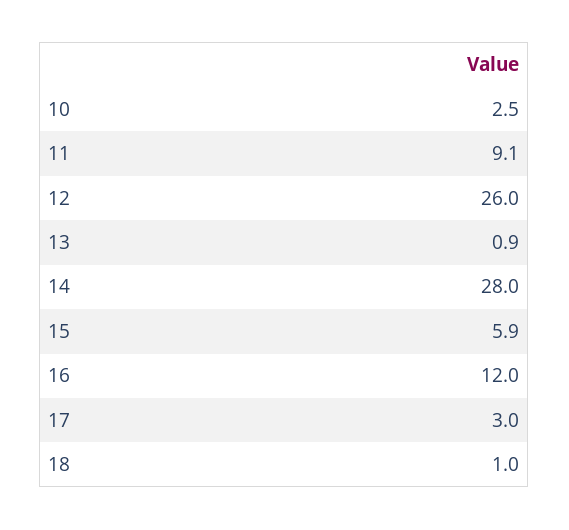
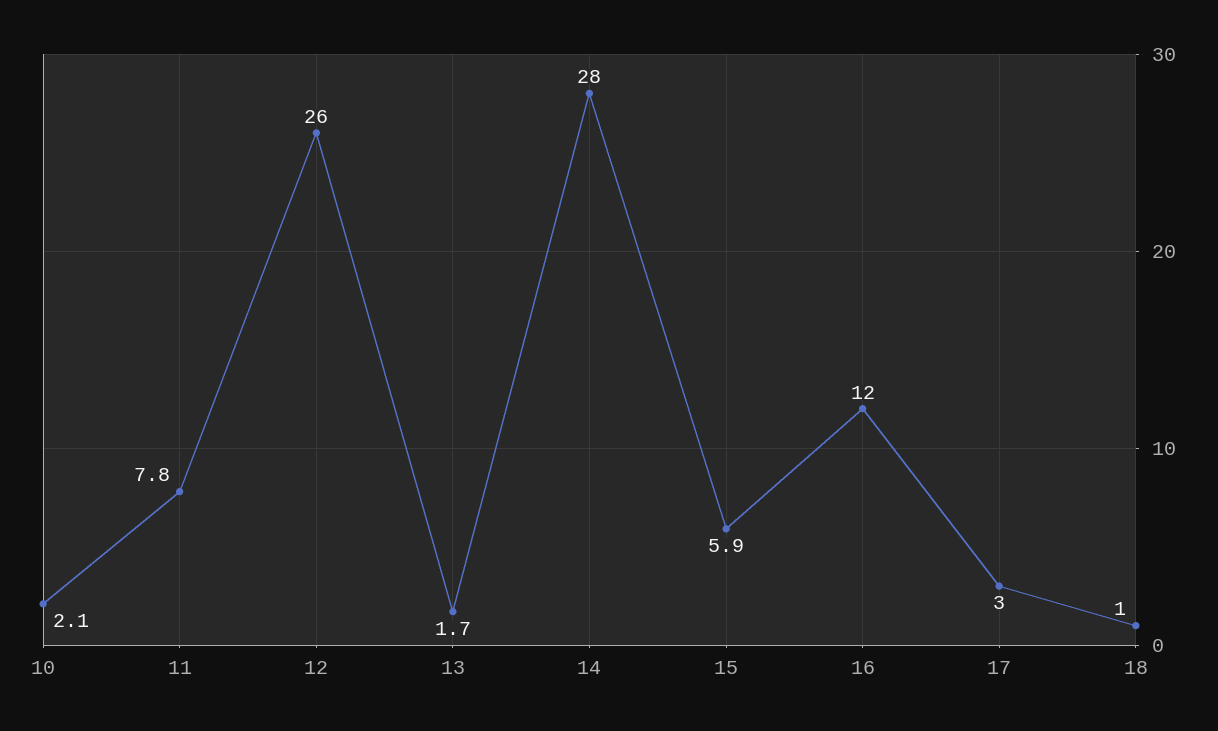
10: 2.5 -> 2.1
11: 9.1 -> 7.8
13: 0.9 -> 1.7

